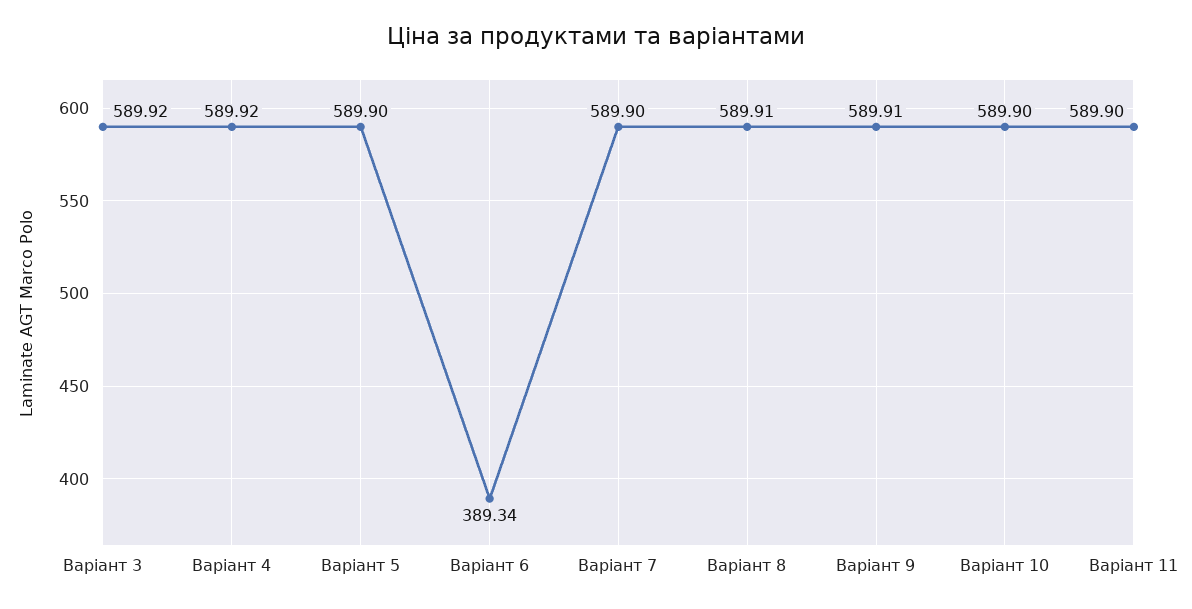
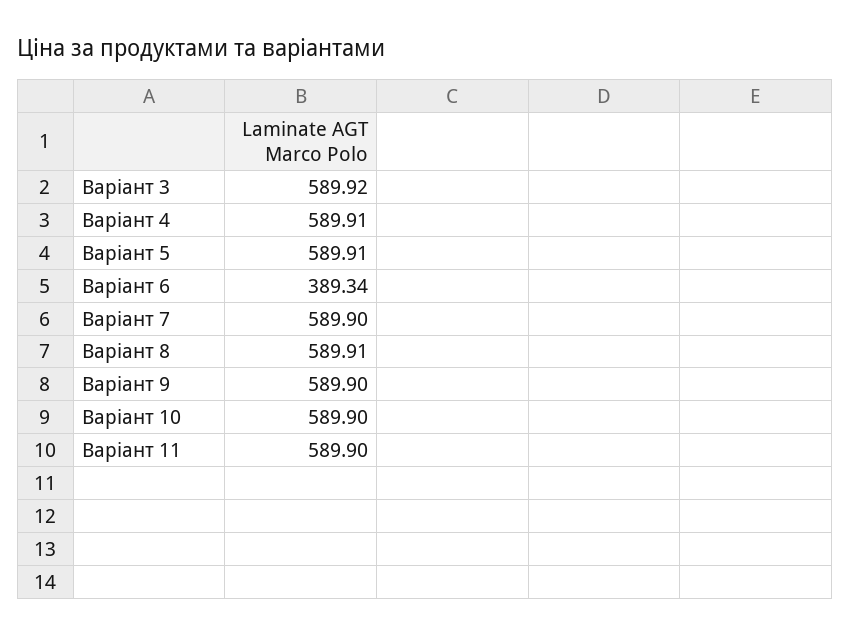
Варіант 4: 589.92 -> 589.91
Варіант 5: 589.9 -> 589.91
Варіант 9: 589.91 -> 589.9

